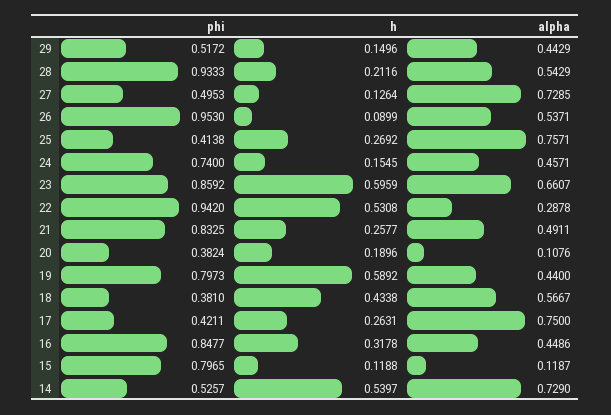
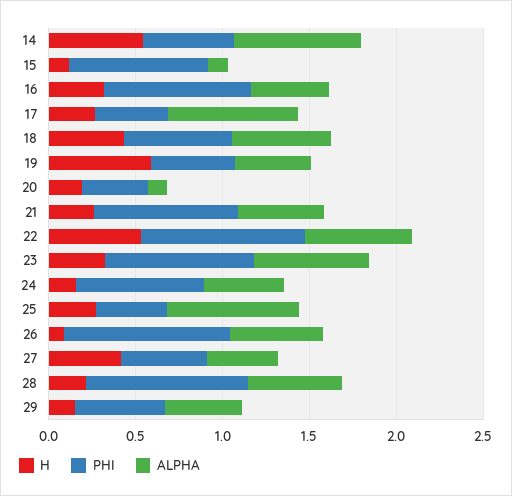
h, 27: 0.1264 -> 0.4
alpha, 27: 0.7285 -> 0.4
h, 23: 0.5959 -> 0.3
alpha, 22: 0.2878 -> 0.6
phi, 19: 0.7973 -> 0.5
phi, 18: 0.381 -> 0.6

